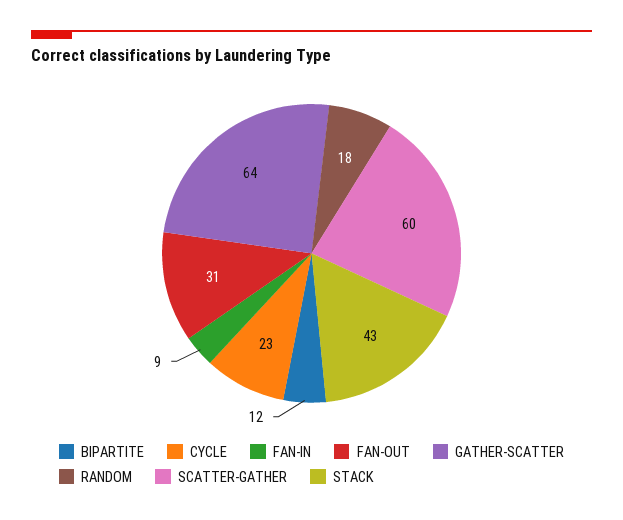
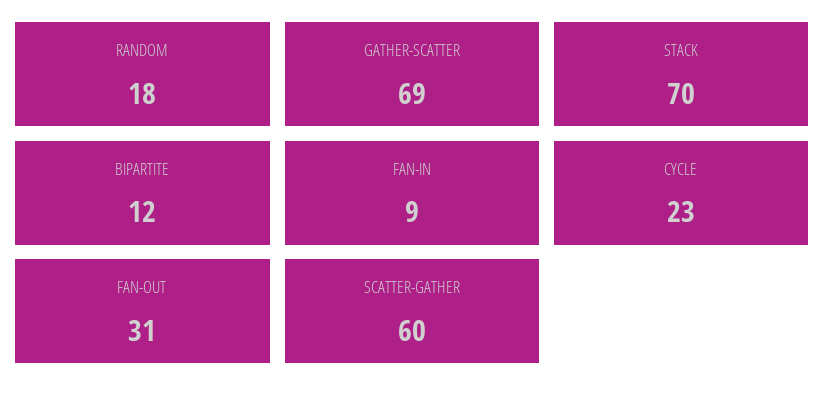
GATHER-SCATTER: 64 -> 69
STACK: 43 -> 70

